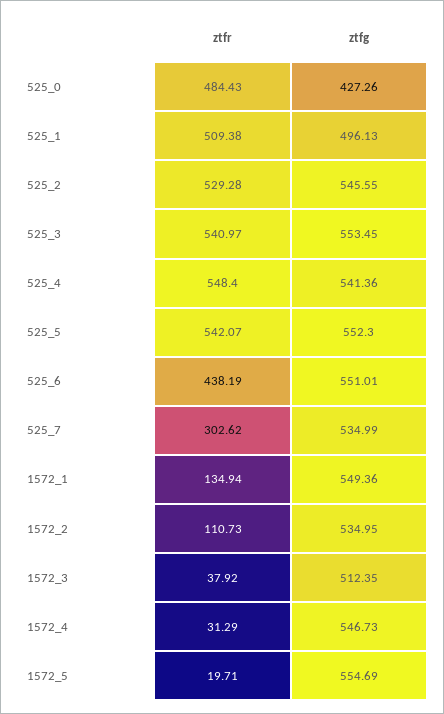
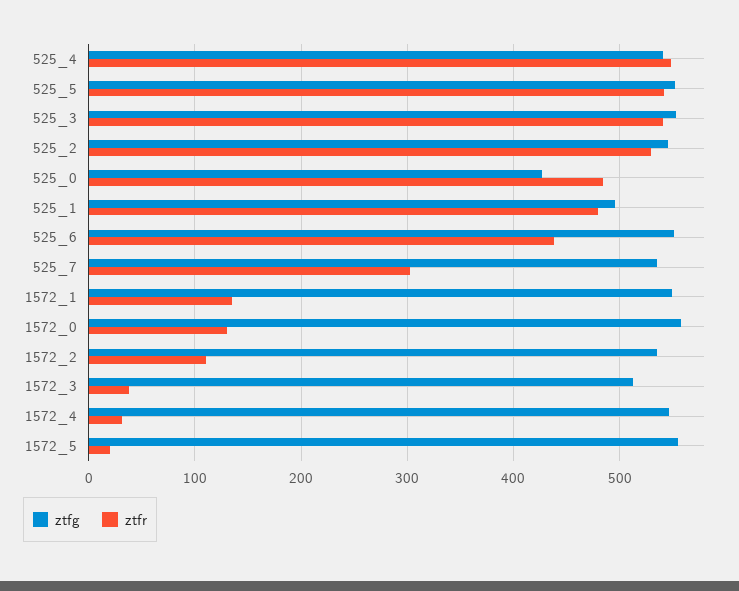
ztfr, 525_1: 509.38 -> 480
ztfg, 1572_0: none -> 560
ztfr, 1572_0: none -> 130

